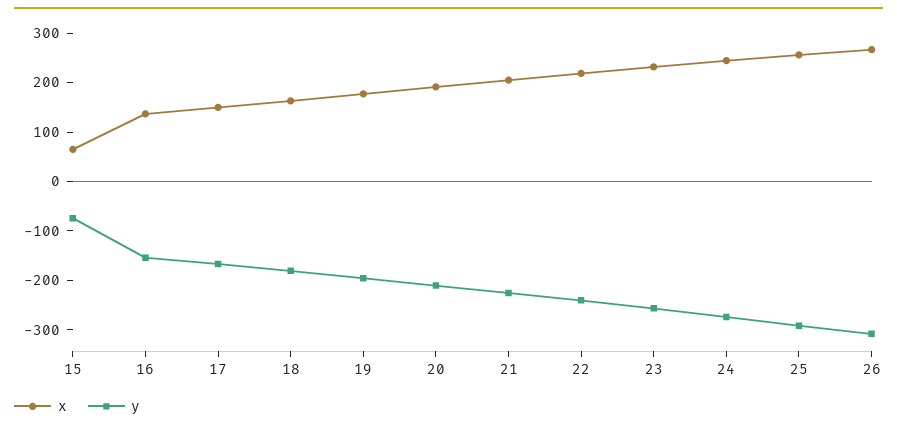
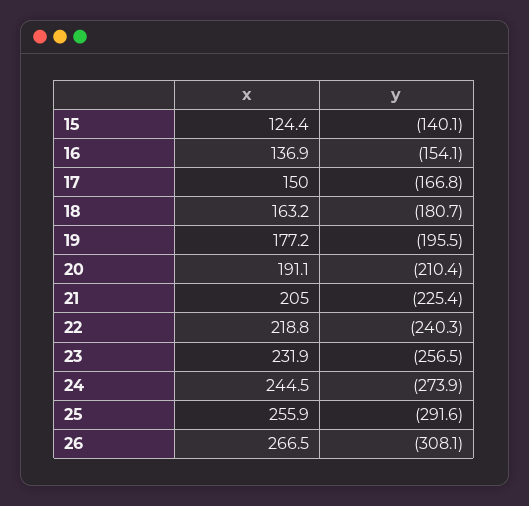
x, 15: 60 -> 124.4
y, 15: -80 -> -140.1

